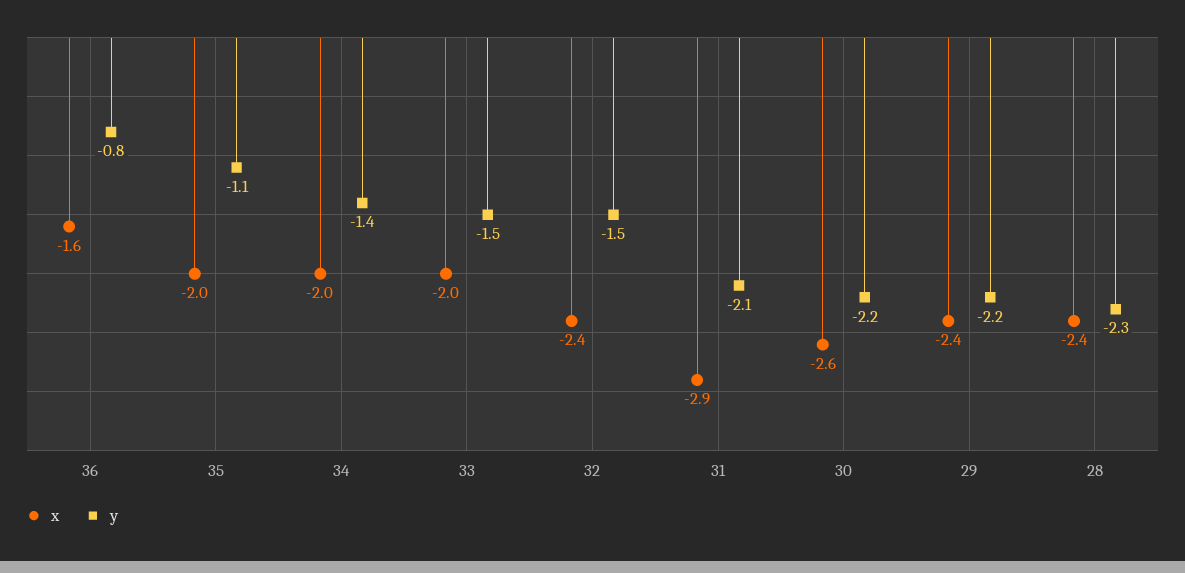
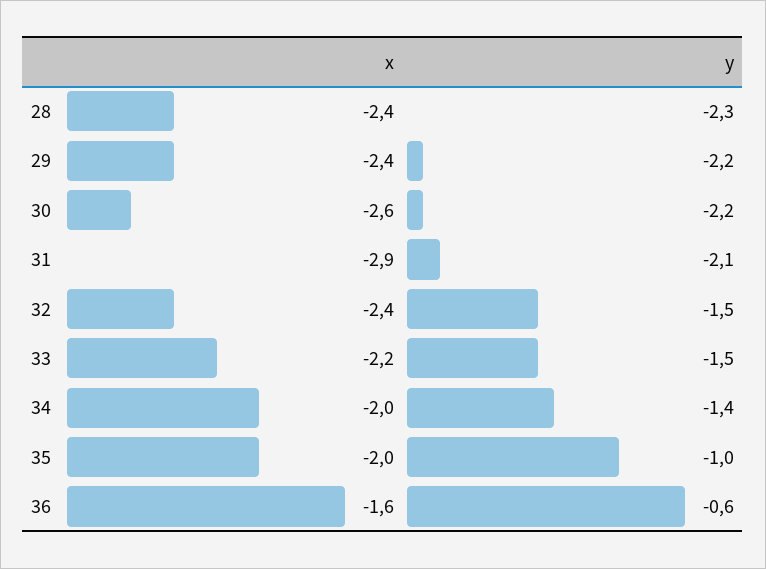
y, 36: -0.8 -> -0.6
y, 35: -1.1 -> -1
x, 33: -2 -> -2.2

